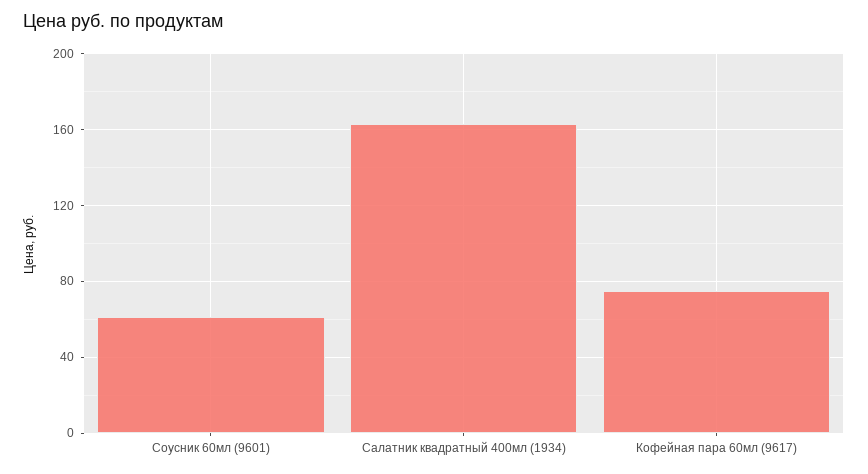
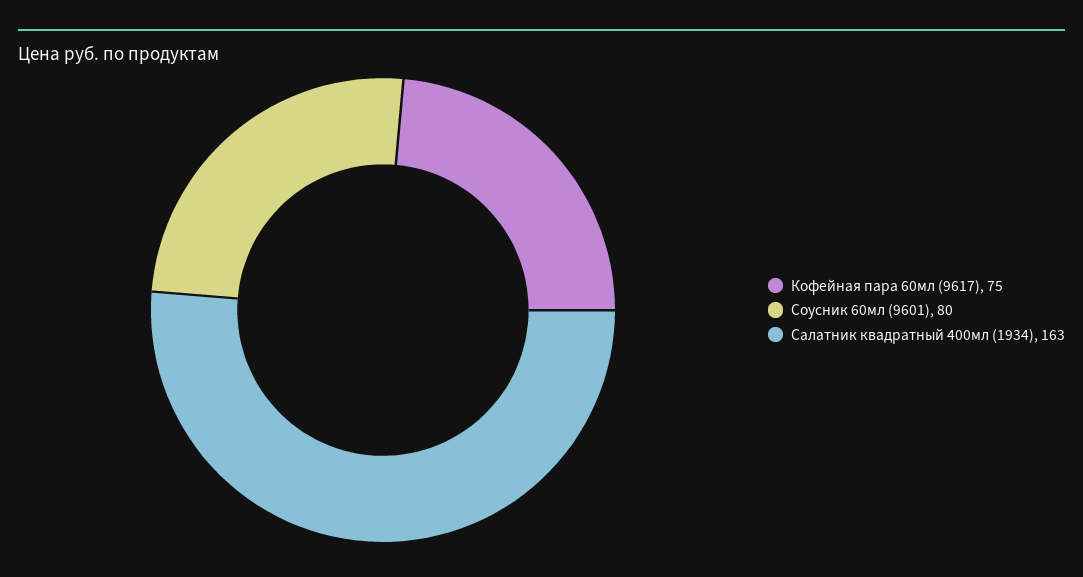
Соусник 60мл (9601): 60 -> 80

